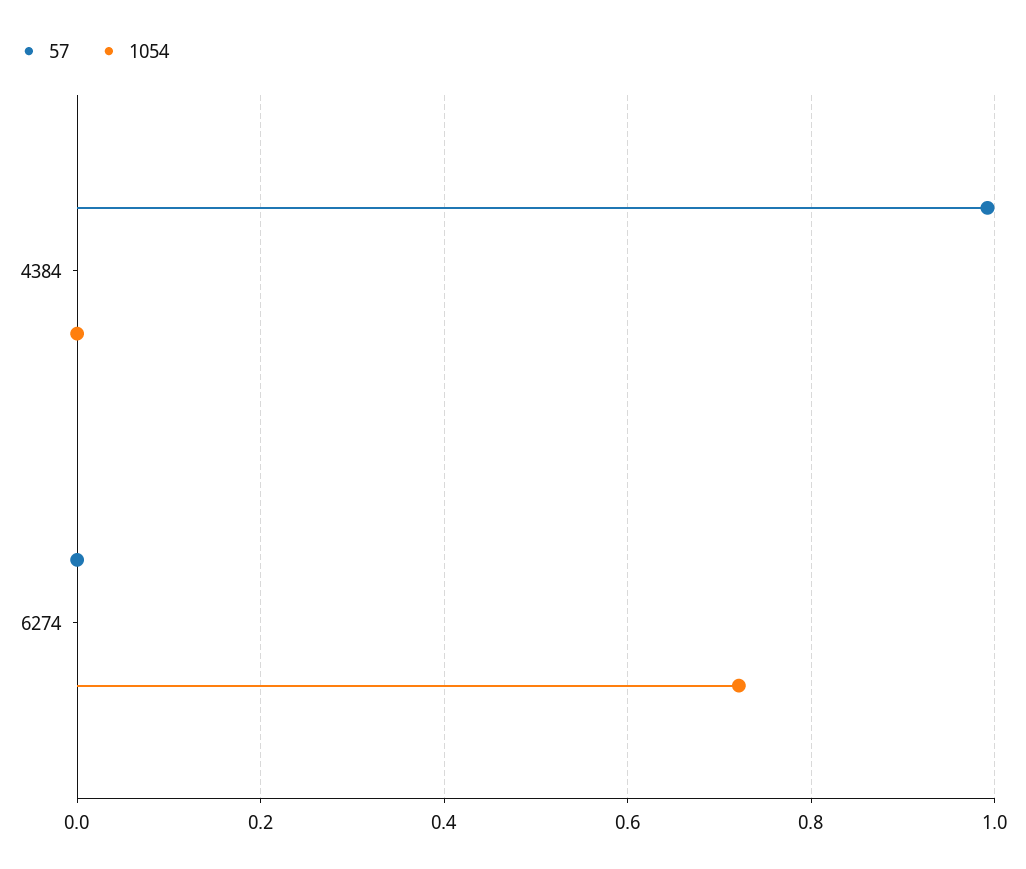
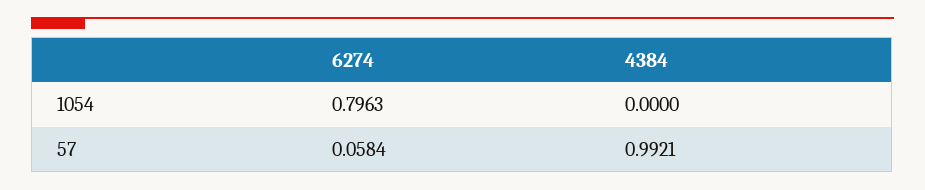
57, 6274: 0 -> 0.0584
1054, 6274: 0.72 -> 0.7963

